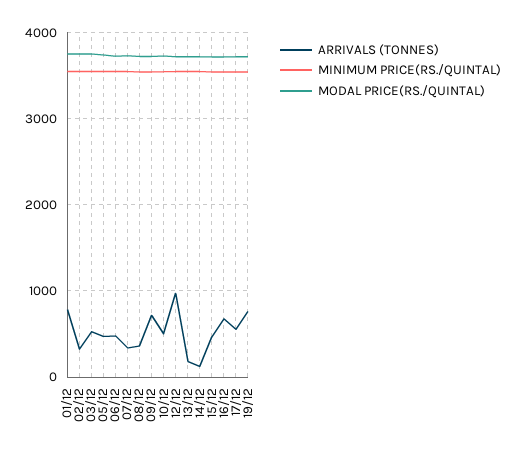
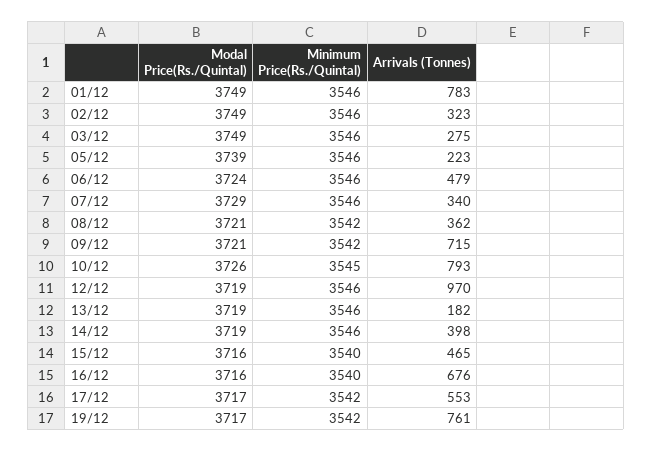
ARRIVALS (TONNES), 03/12: 500 -> 275
ARRIVALS (TONNES), 05/12: 500 -> 223
ARRIVALS (TONNES), 10/12: 500 -> 793
ARRIVALS (TONNES), 14/12: 100 -> 398

